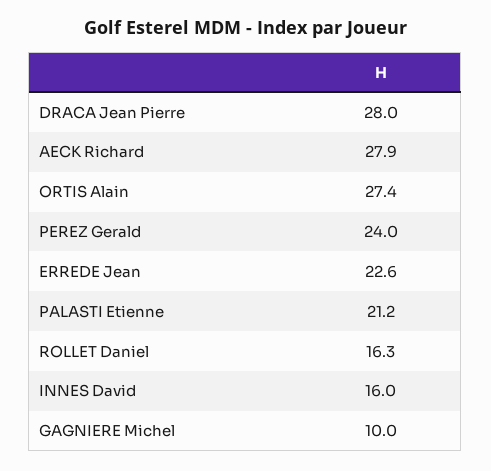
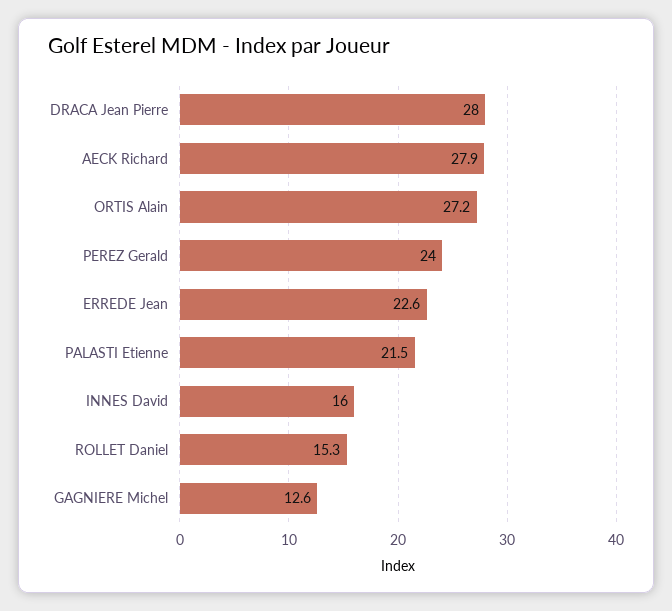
ORTIS Alain: 27.4 -> 27.2
PALASTI Etienne: 21.2 -> 21.5
ROLLET Daniel: 16.3 -> 15.3
GAGNIERE Michel: 10 -> 12.6

